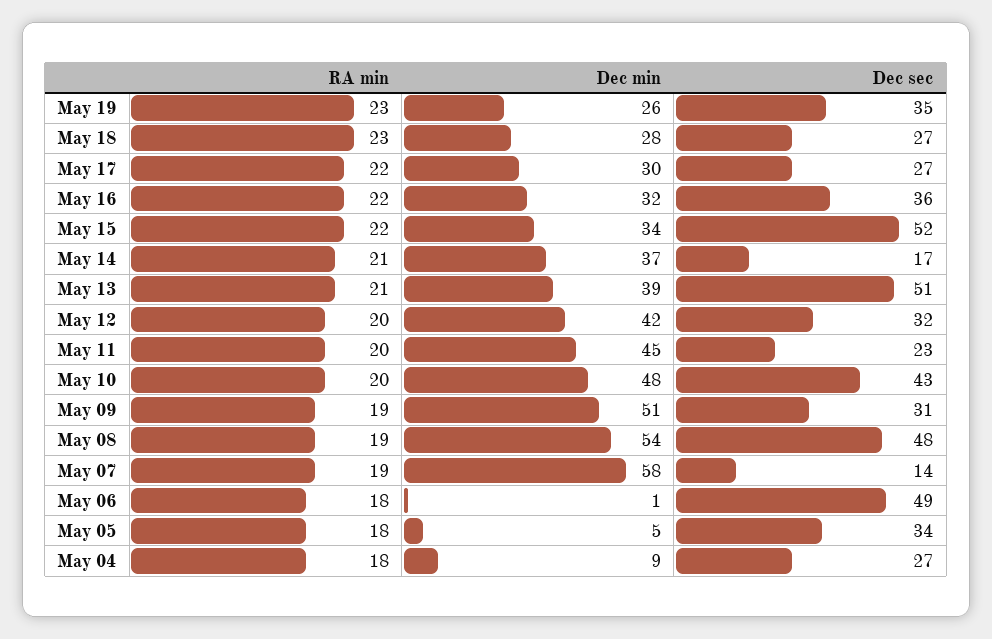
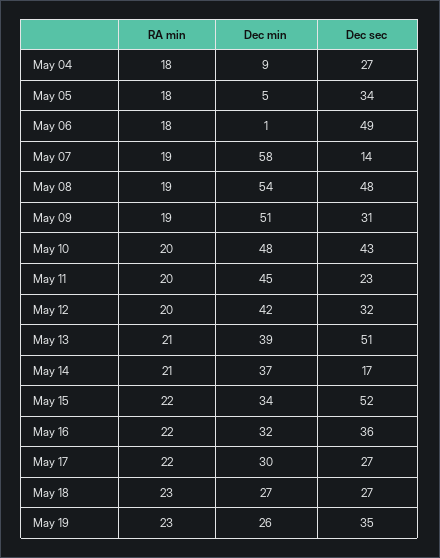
Dec min, May 18: 28 -> 27

